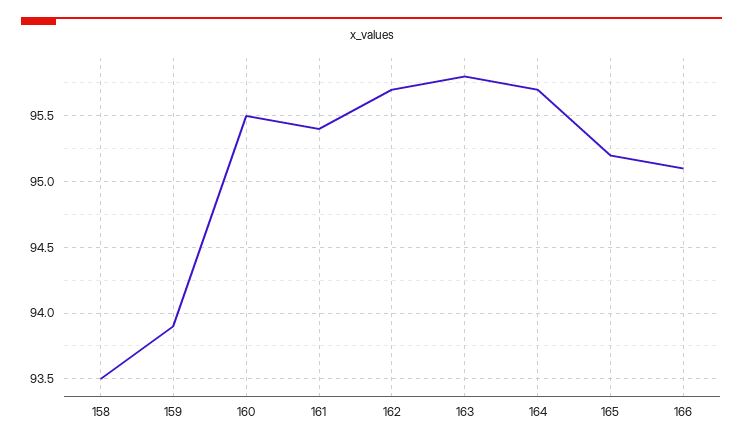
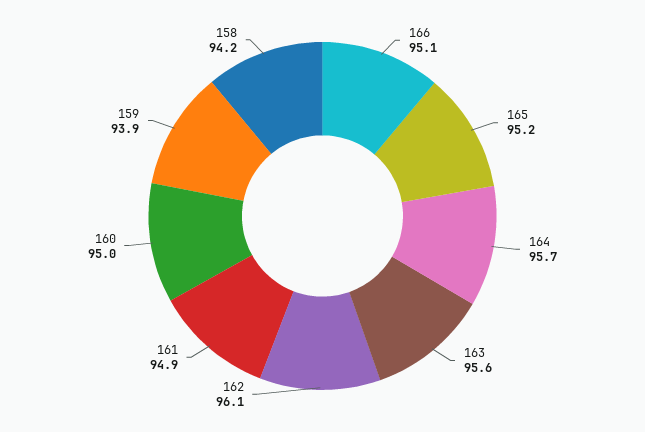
158: 93.5 -> 94.2
160: 95.5 -> 95
161: 95.4 -> 94.9
162: 95.7 -> 96.1
163: 95.8 -> 95.6

